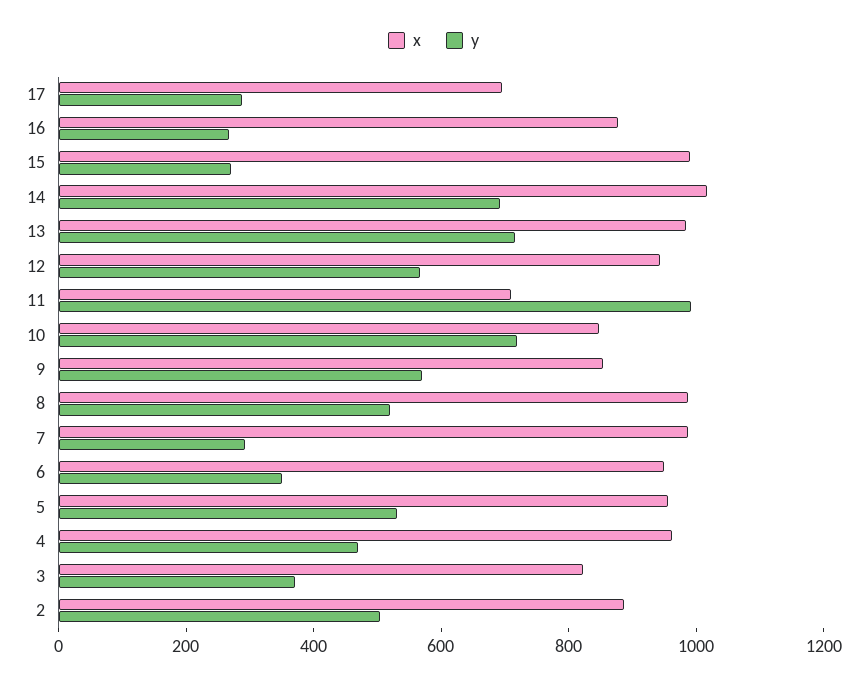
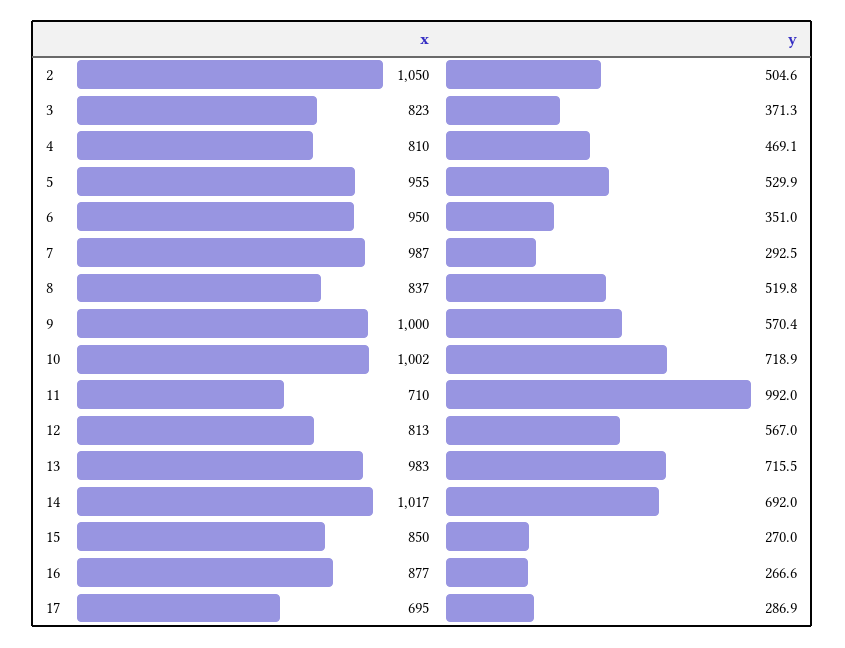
x, 15: 1000 -> 850
x, 12: 950 -> 813
x, 10: 850 -> 1002
x, 9: 850 -> 1000
x, 8: 1000 -> 837
x, 4: 950 -> 810
x, 2: 900 -> 1050

